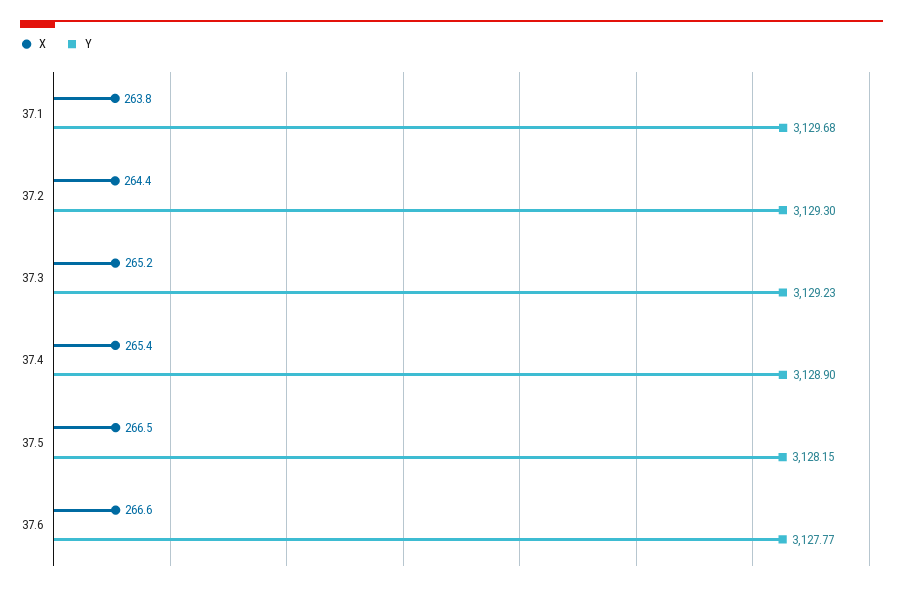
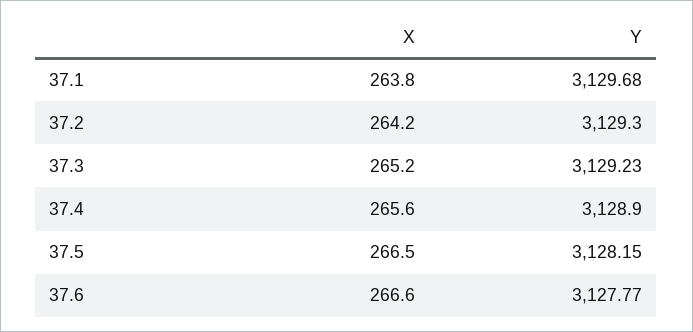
X, 37.2: 264.4 -> 264.2
X, 37.4: 265.4 -> 265.6

